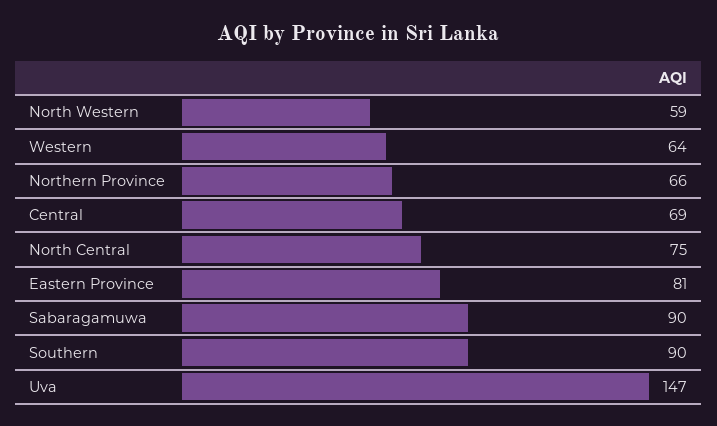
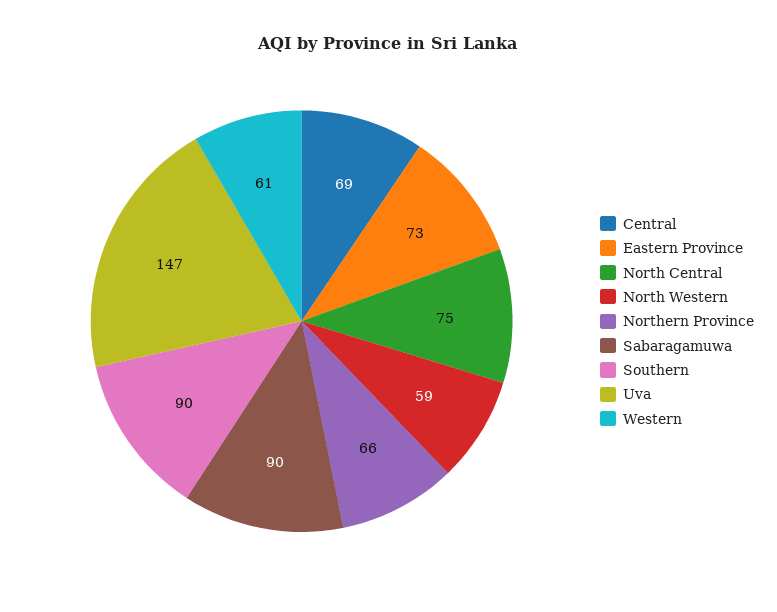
Western: 64 -> 61
Eastern Province: 81 -> 73

